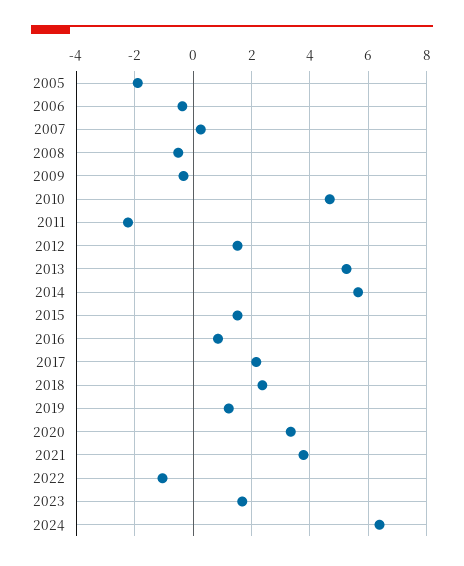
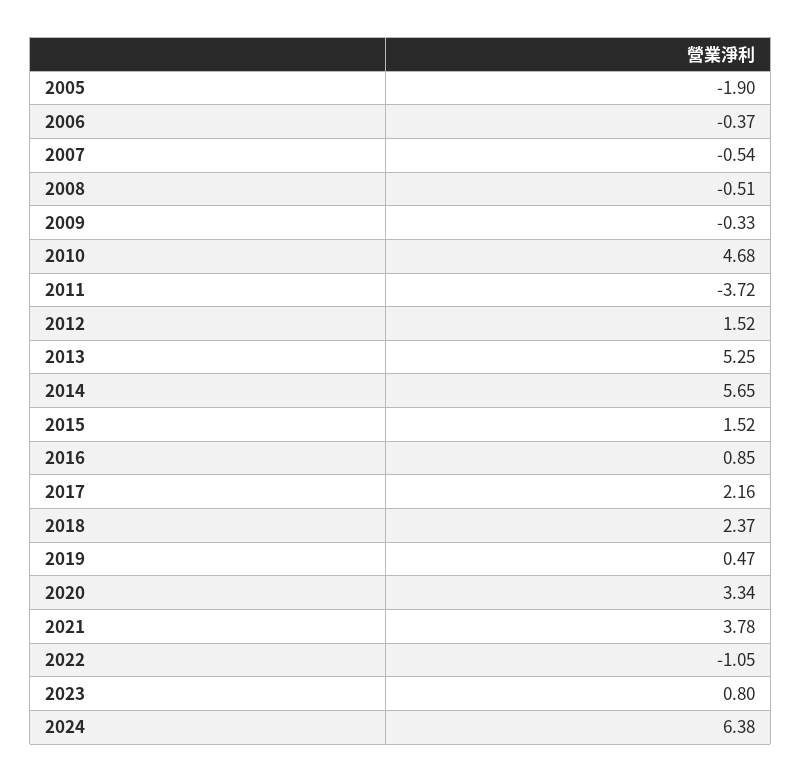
2007: 0.25 -> -0.54
2011: -2.25 -> -3.72
2019: 1.25 -> 0.47
2023: 1.75 -> 0.8

